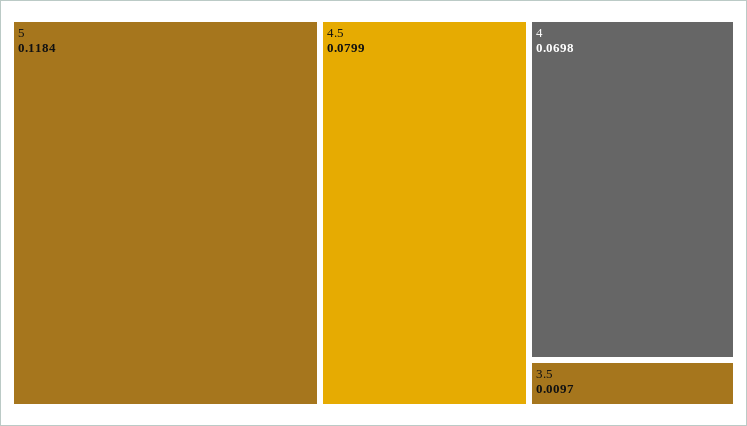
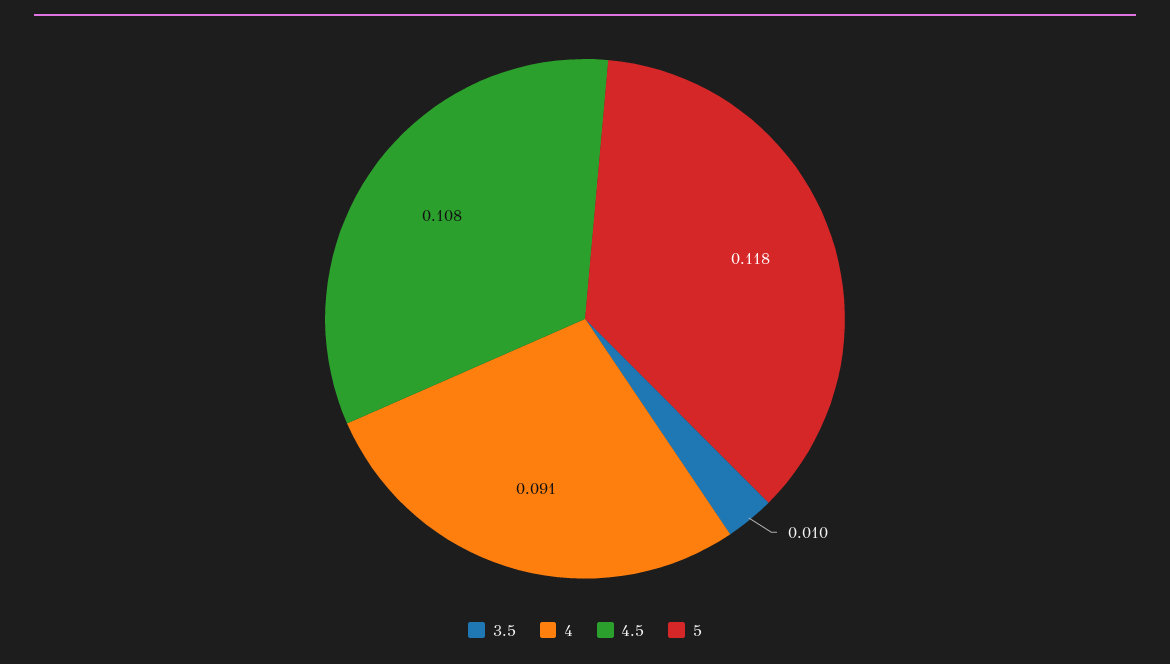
4.5: 0.0799 -> 0.108
4: 0.0698 -> 0.091

